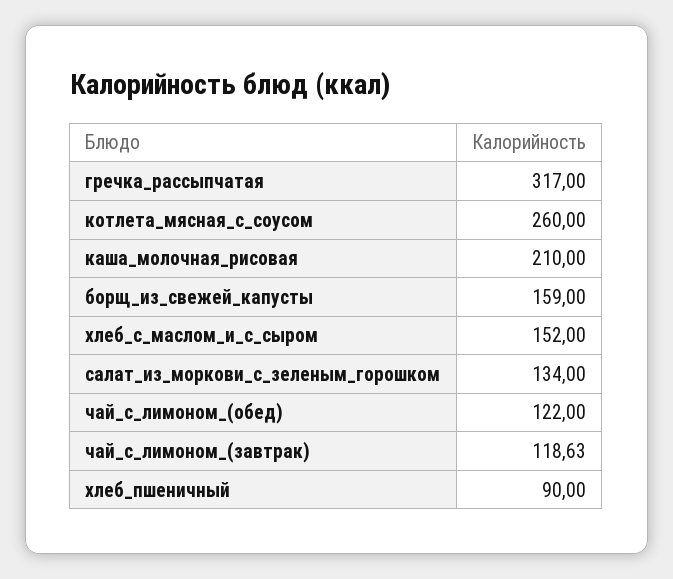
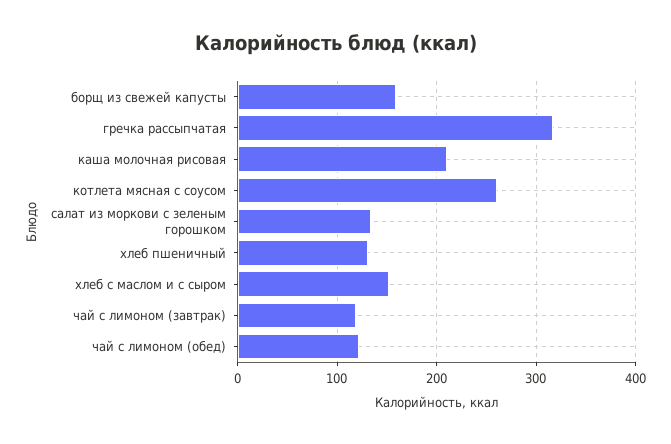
хлеб_пшеничный: 90 -> 130

